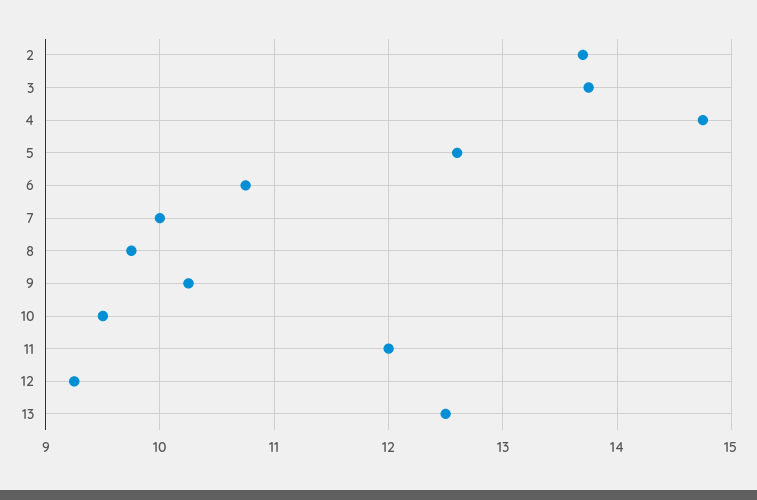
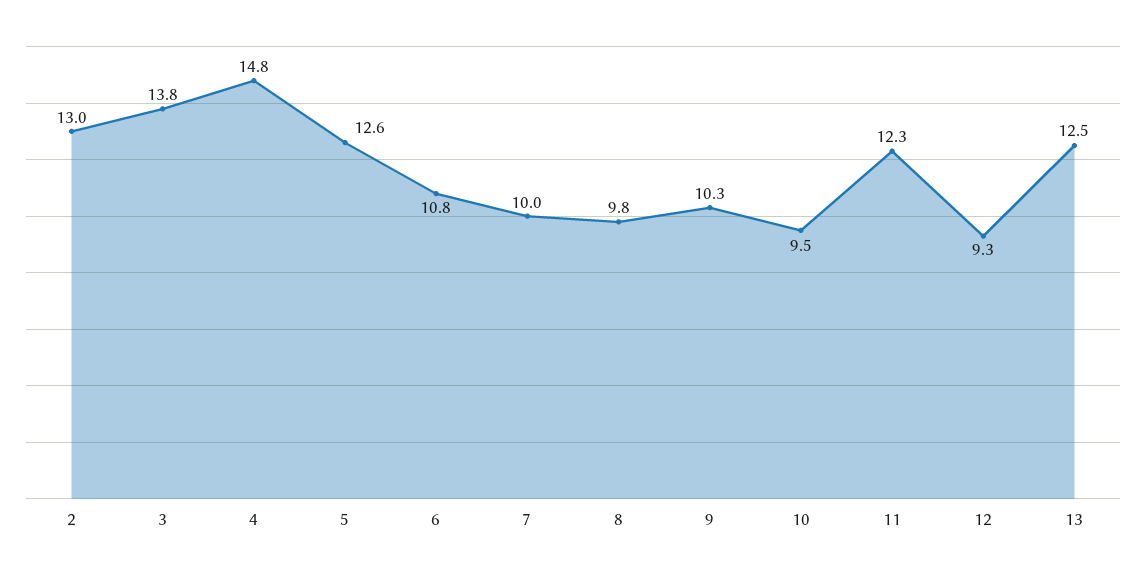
2: 13.7 -> 13
11: 12 -> 12.3

